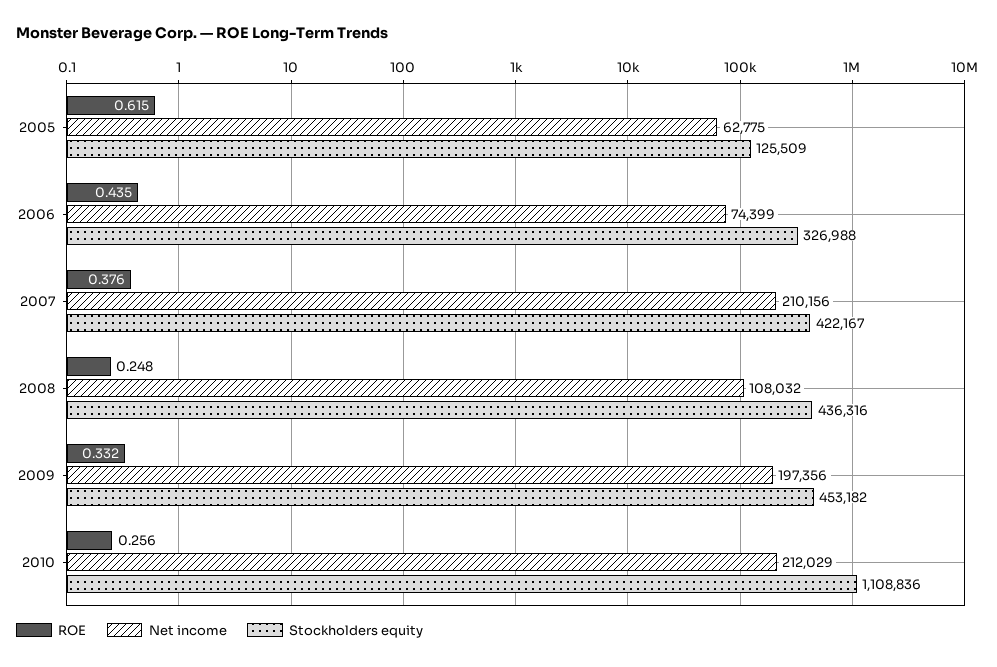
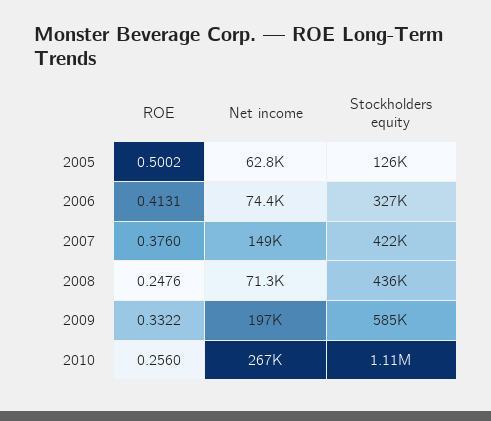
ROE, 2005: 0.615 -> 0.5002
ROE, 2006: 0.435 -> 0.4131
Net income, 2007: 210156 -> 149000
Net income, 2008: 108032 -> 71300
Stockholders equity, 2009: 453182 -> 585000
Net income, 2010: 212029 -> 267000

